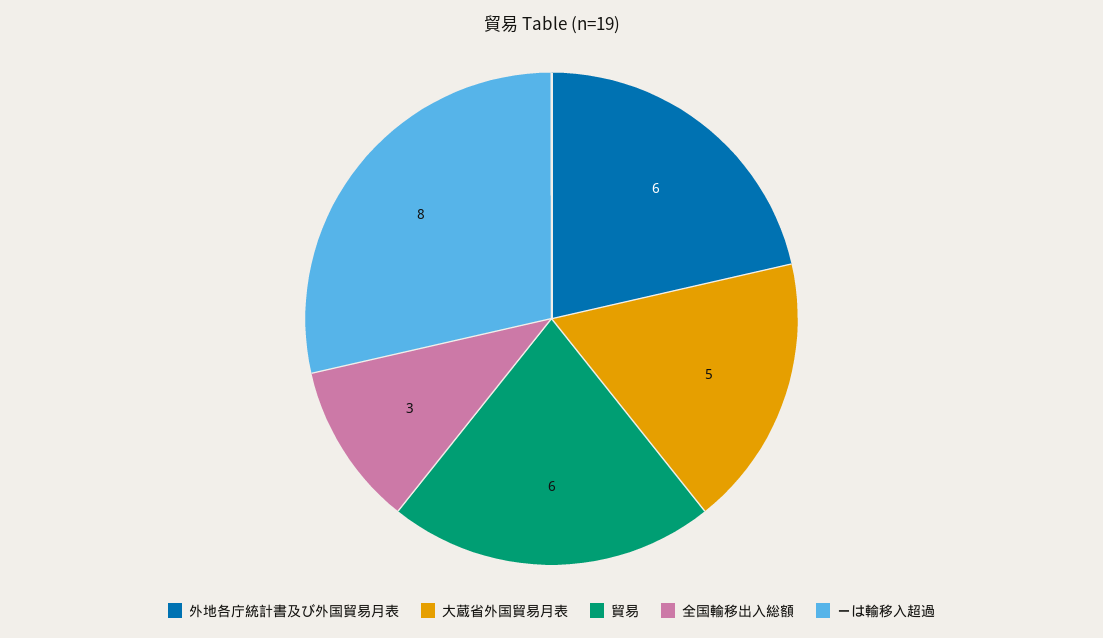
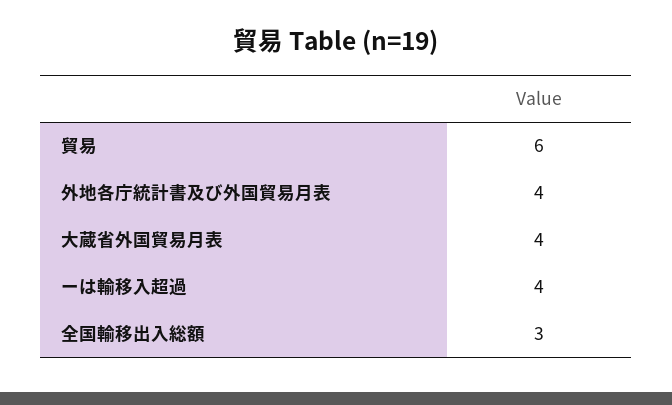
外地各庁統計書及び外国貿易月表: 6 -> 4
大蔵省外国貿易月表: 5 -> 4
ーは輸移入超過: 8 -> 4

